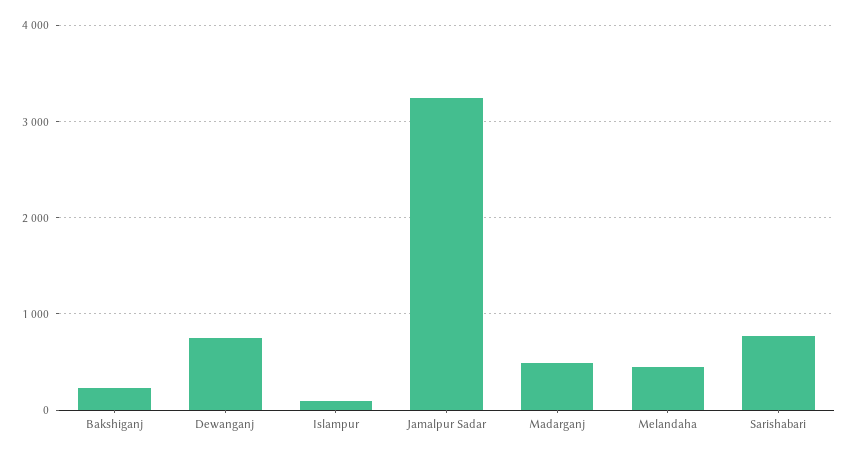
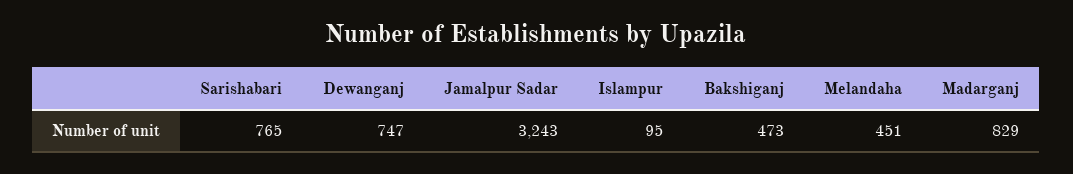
Bakshiganj: 200 -> 473
Madarganj: 500 -> 829

